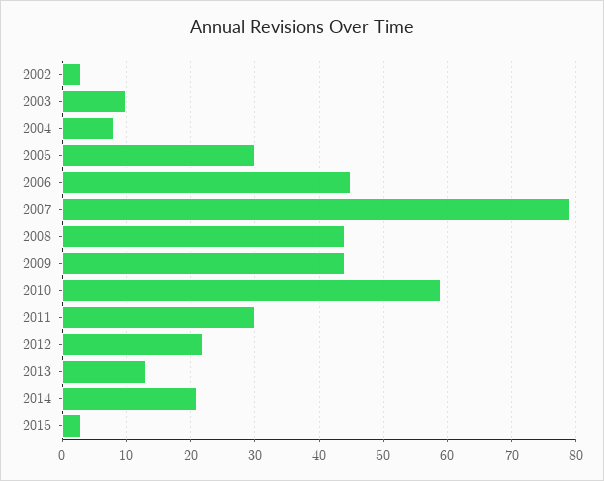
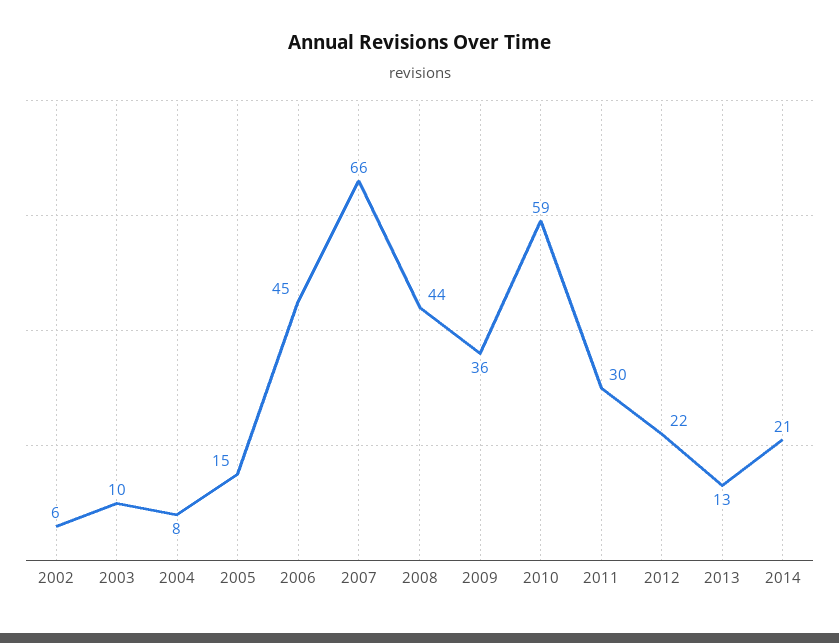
2002: 3 -> 6
2005: 30 -> 15
2007: 79 -> 66
2009: 44 -> 36
2015: 3 -> none

